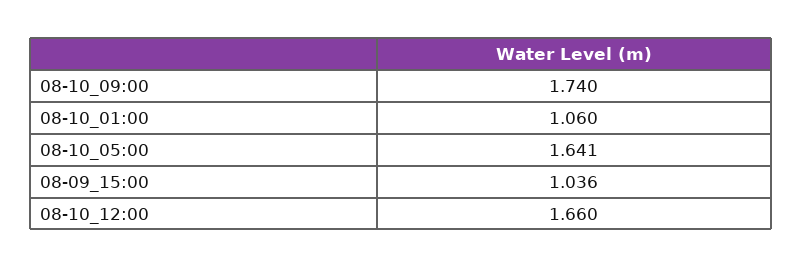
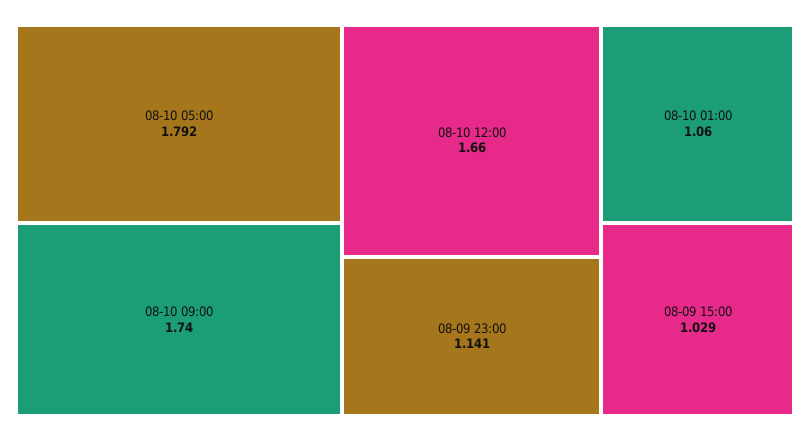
08-10_05:00: 1.641 -> 1.792
08-09_15:00: 1.036 -> 1.029
08-09 23:00: none -> 1.141

